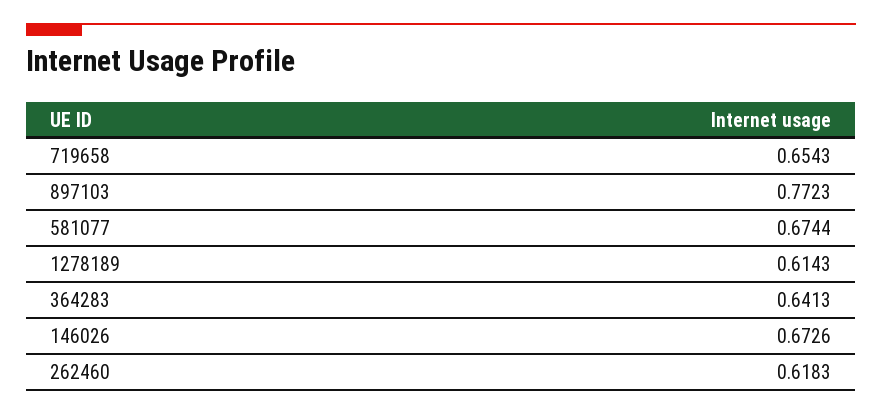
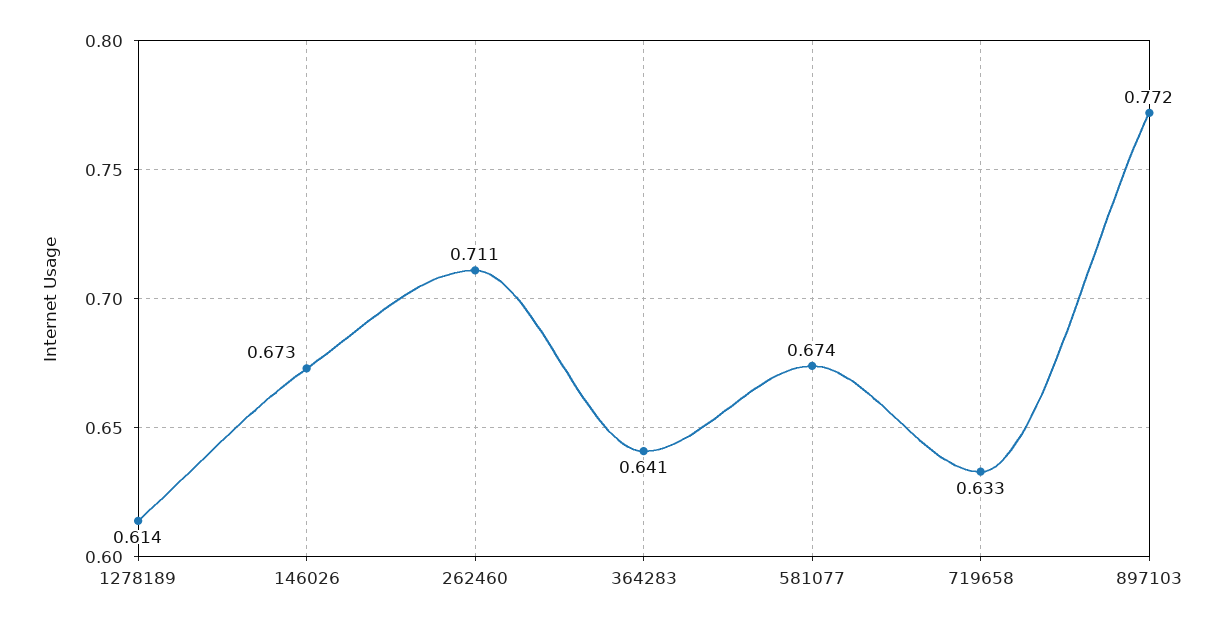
719658: 0.6543 -> 0.633
262460: 0.6183 -> 0.711

